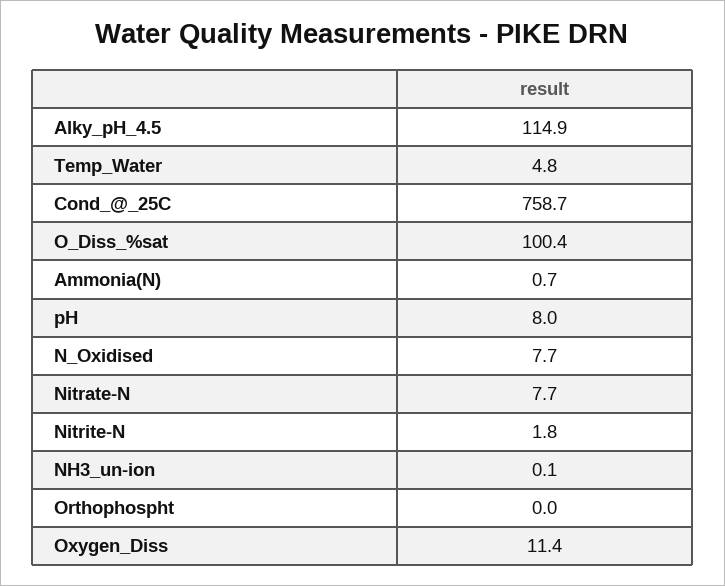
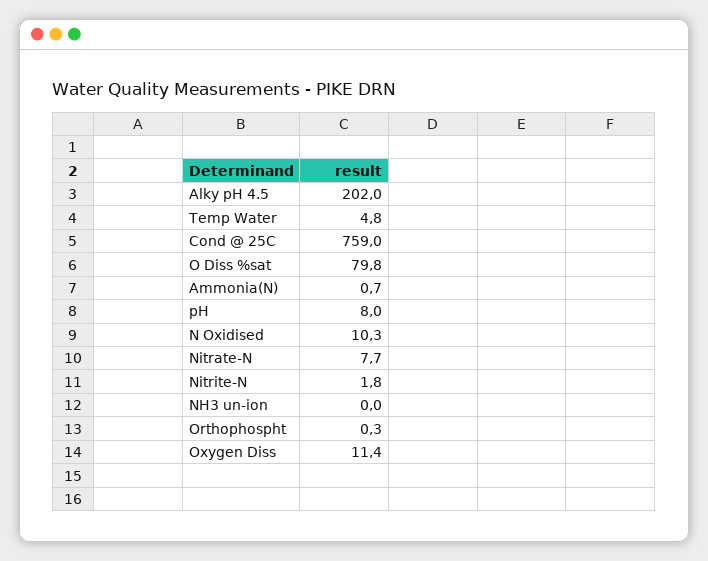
Alky_pH_4.5: 114.9 -> 202
Cond_@_25C: 758.7 -> 759
O_Diss_%sat: 100.4 -> 79.8
N_Oxidised: 7.7 -> 10.3
NH3_un-ion: 0.1 -> 0
Orthophospht: 0 -> 0.3

